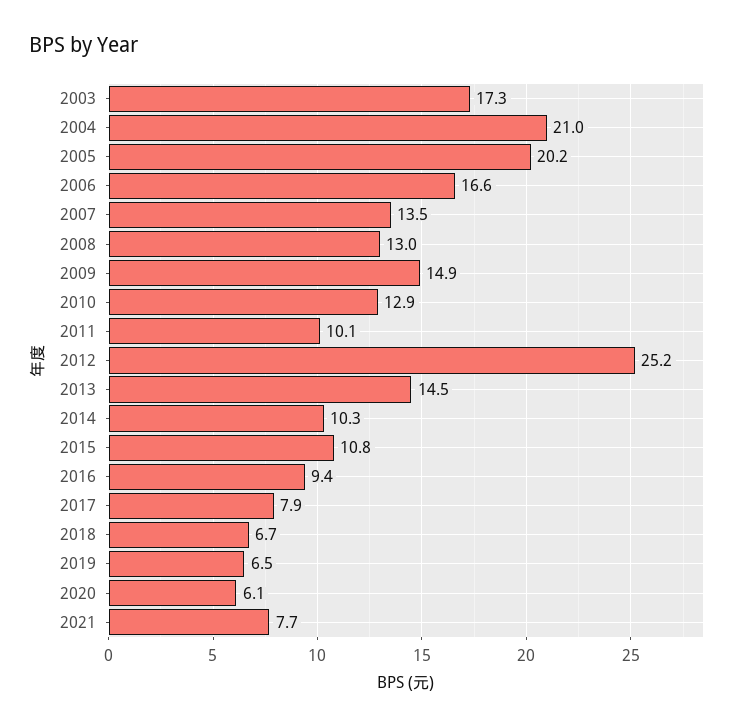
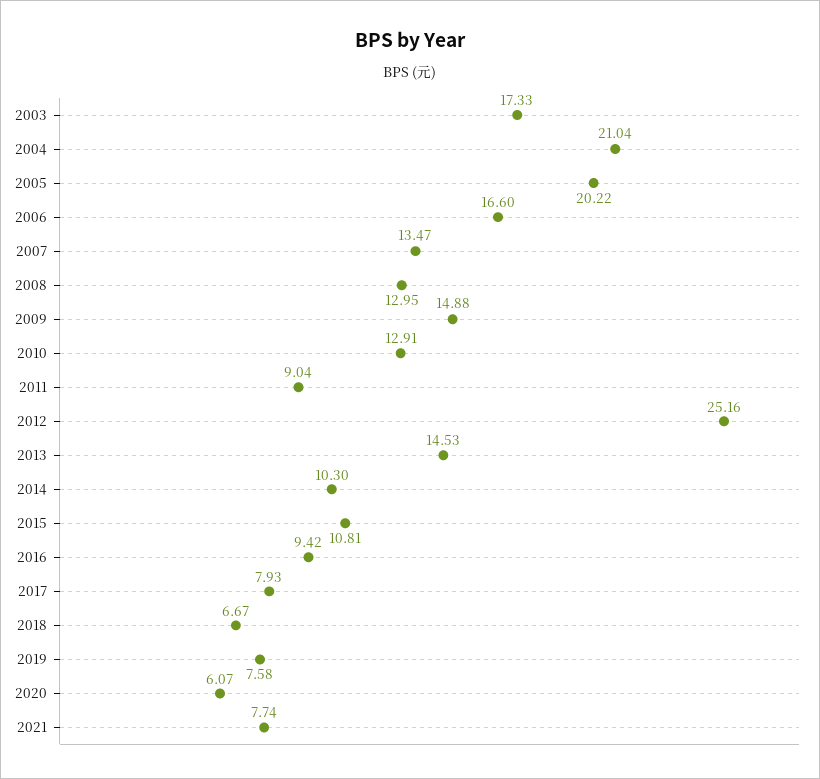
2011: 10.1 -> 9.04
2019: 6.5 -> 7.58

